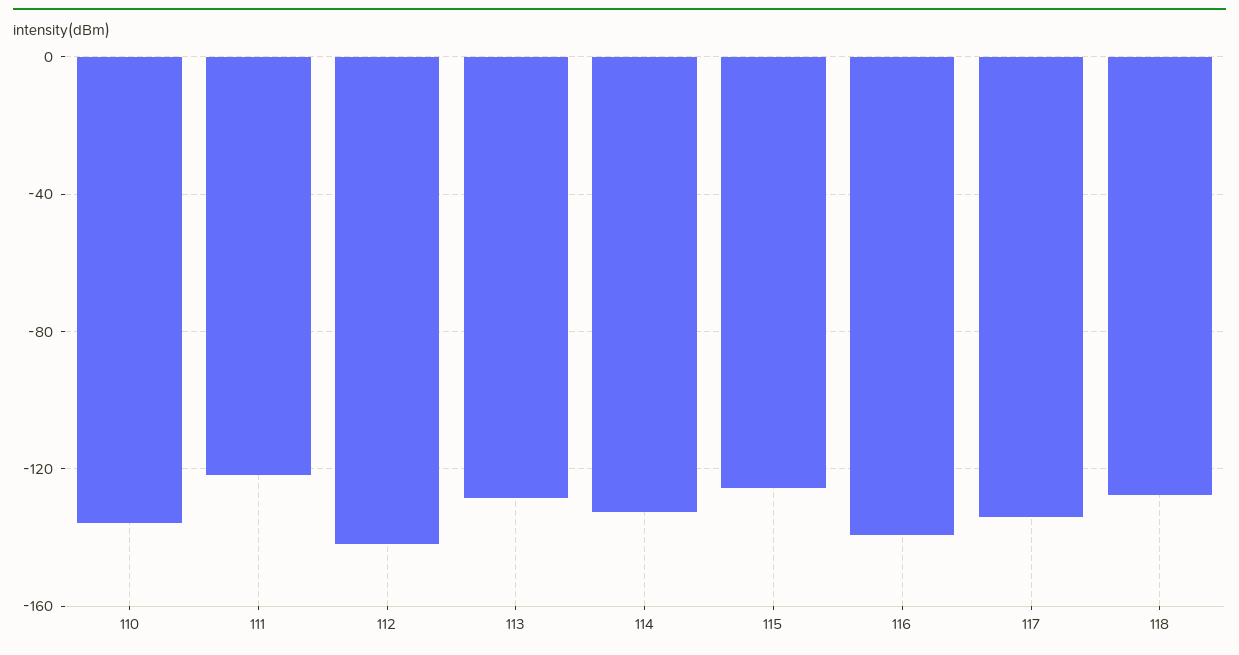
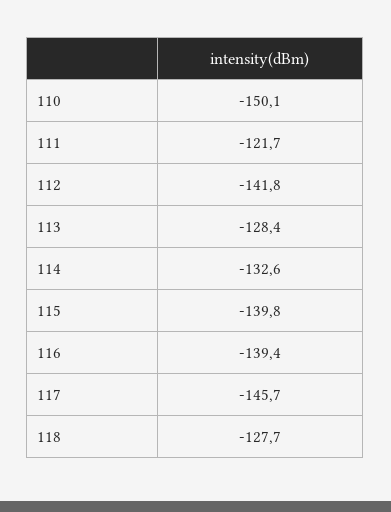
110: -135 -> -150.1
115: -125 -> -139.8
117: -135 -> -145.7

